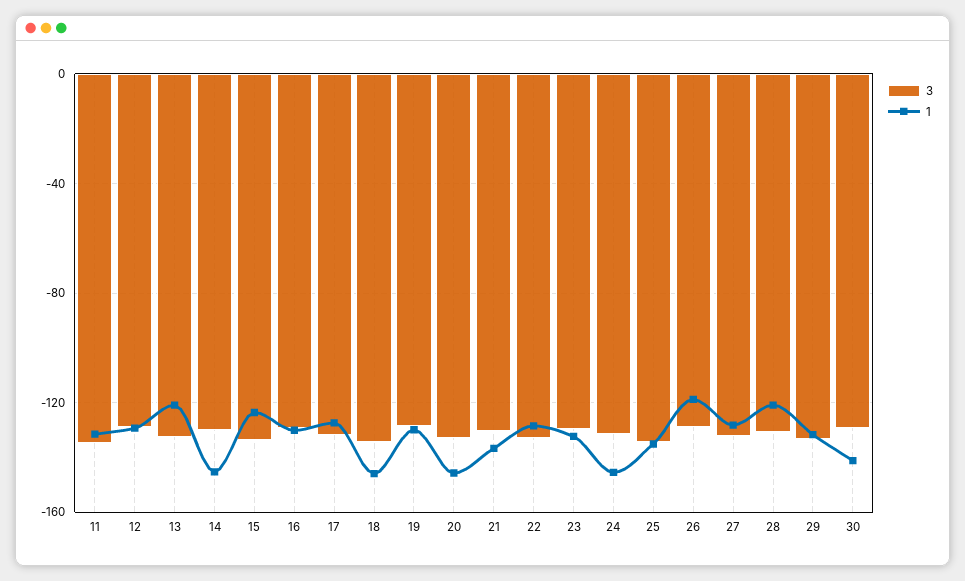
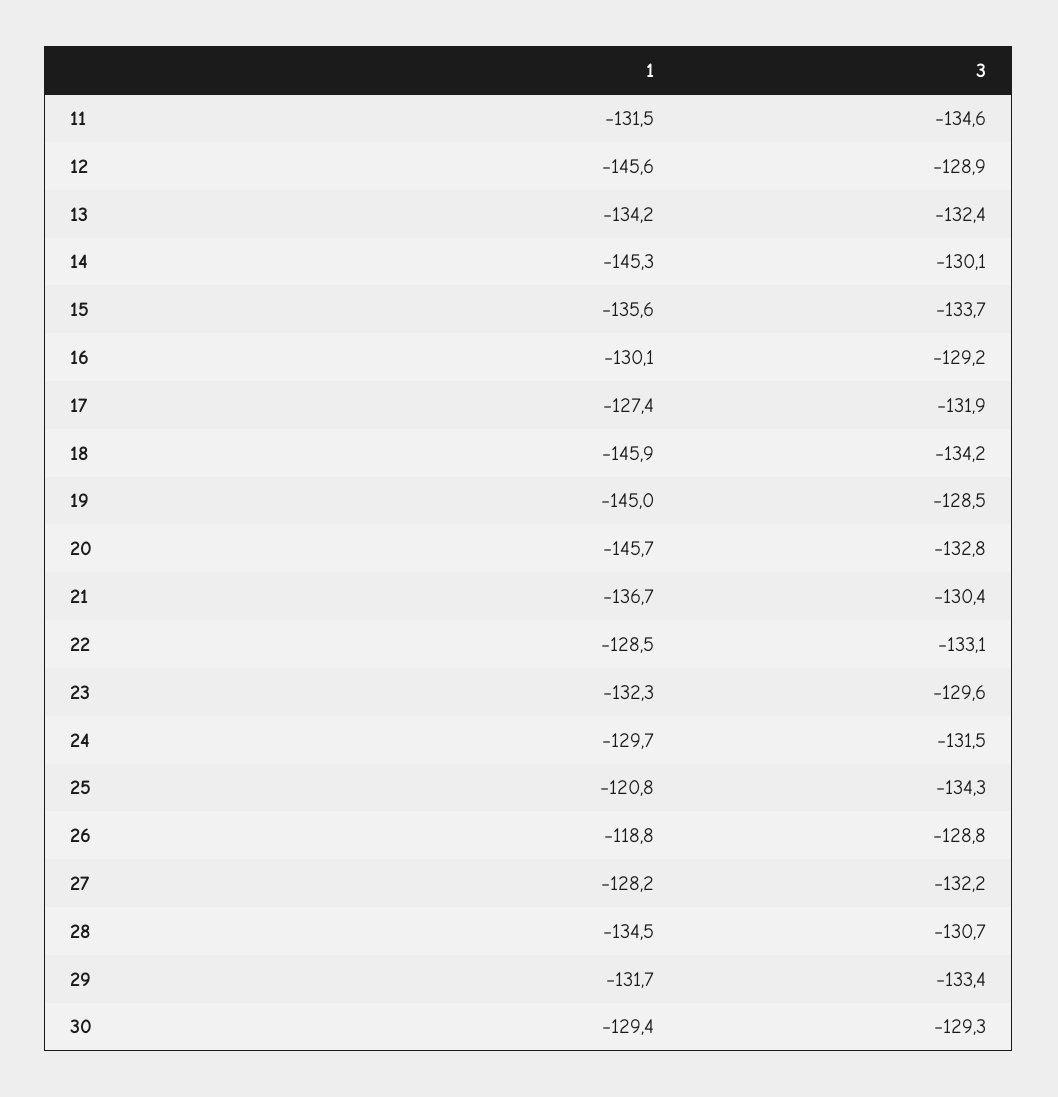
1, 12: -130 -> -145.6
1, 13: -120 -> -134.2
1, 15: -125 -> -135.6
1, 19: -130 -> -145
1, 24: -145 -> -129.7
1, 25: -135 -> -120.8
1, 28: -120 -> -134.5
1, 30: -140 -> -129.4

